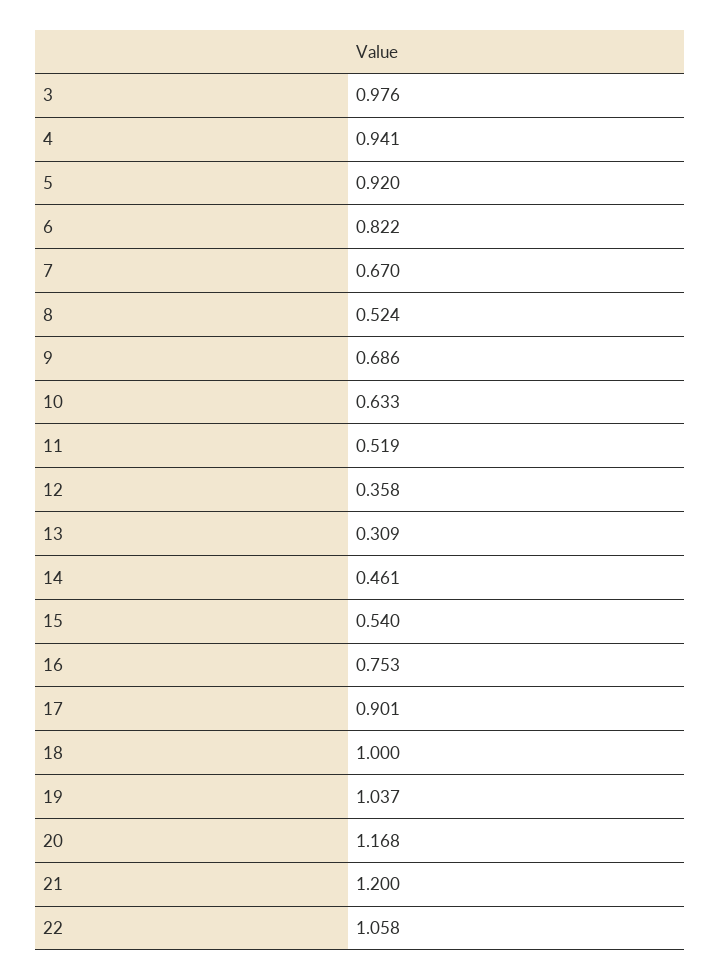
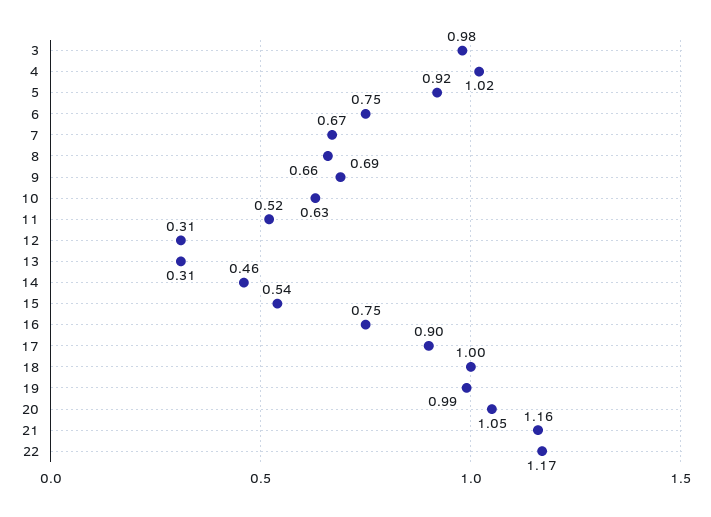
4: 0.941 -> 1.02
6: 0.822 -> 0.75
8: 0.524 -> 0.66
12: 0.358 -> 0.31
19: 1.037 -> 0.99
20: 1.168 -> 1.05
21: 1.2 -> 1.16
22: 1.058 -> 1.17

